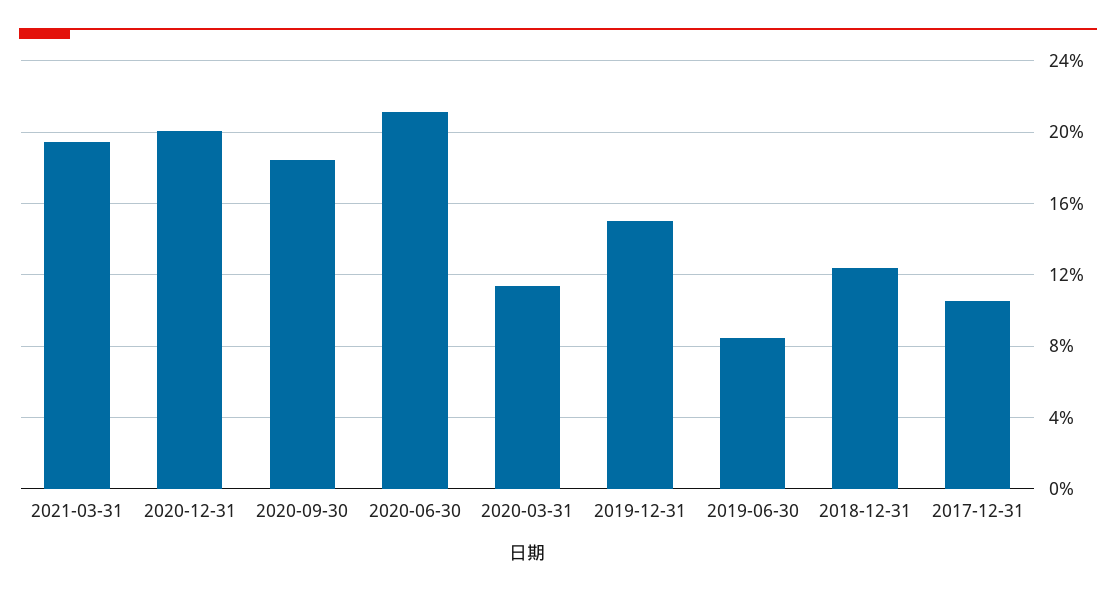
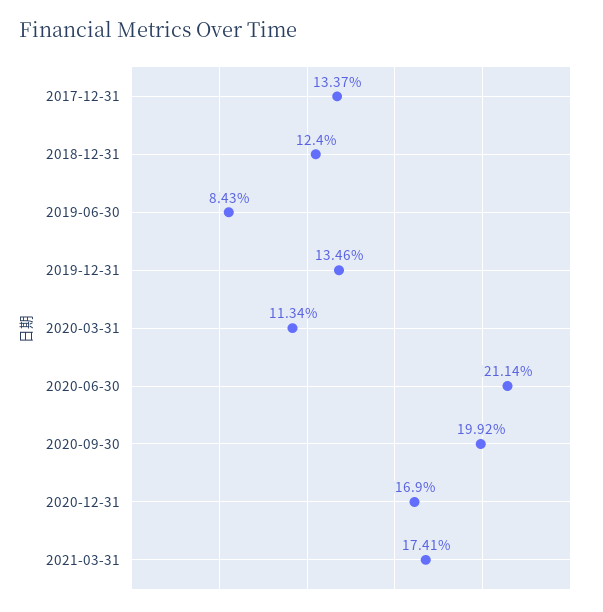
2021-03-31: 19.5 -> 17.41
2020-12-31: 20 -> 16.9
2020-09-30: 18.5 -> 19.92
2019-12-31: 15 -> 13.46
2017-12-31: 10.5 -> 13.37

